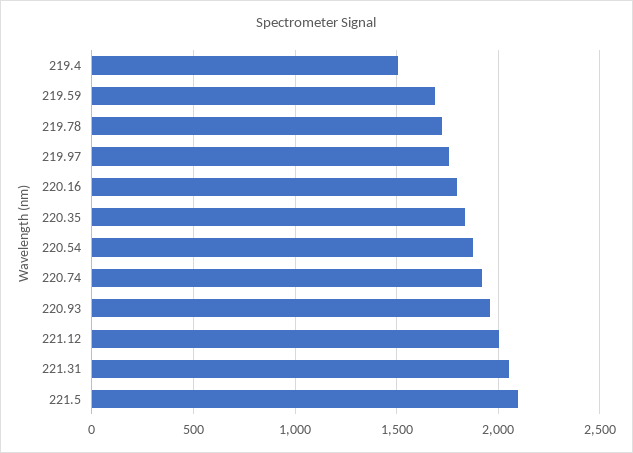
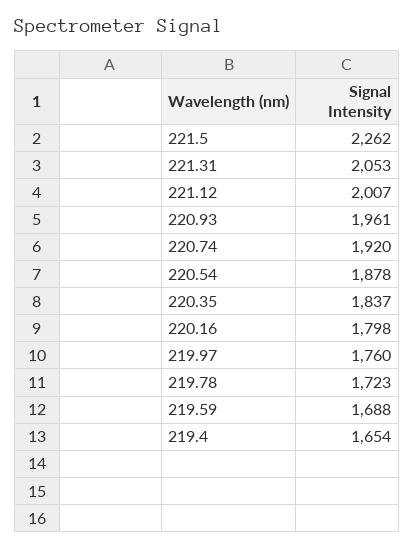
219.4: 1500 -> 1654
221.5: 2100 -> 2262

